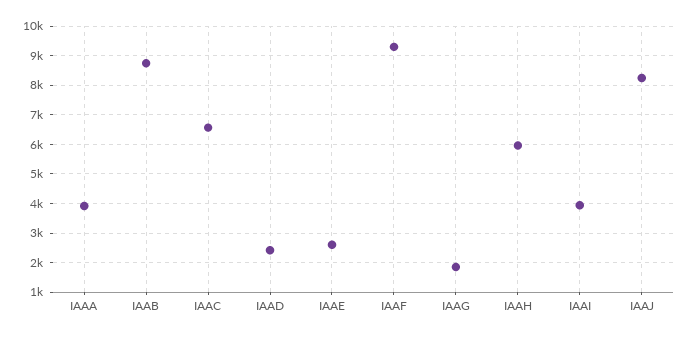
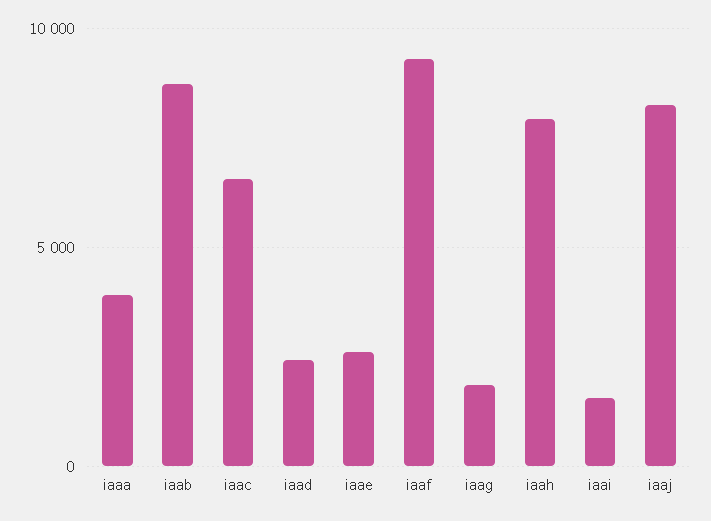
IAAH: 6000 -> 8000
IAAI: 4000 -> 1500

